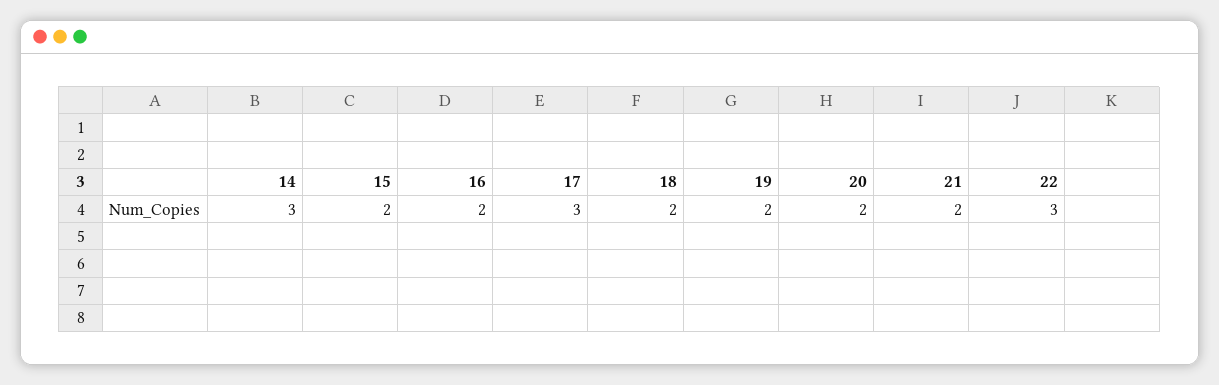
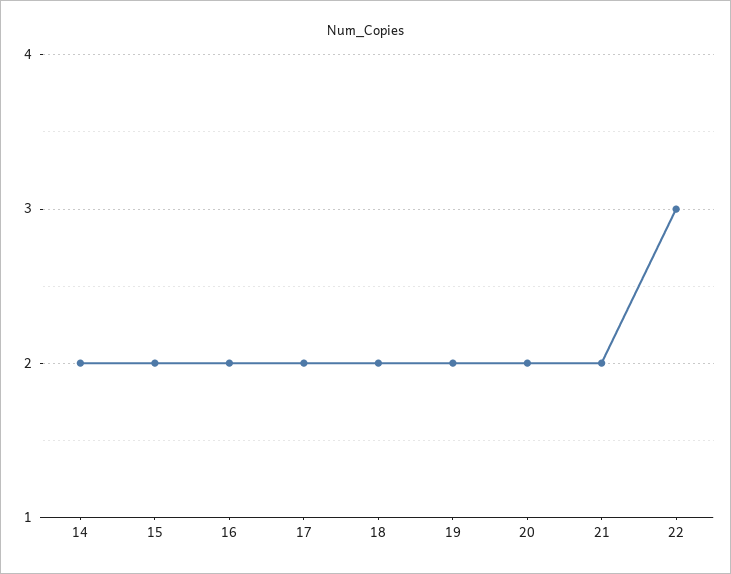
14: 3 -> 2
17: 3 -> 2

